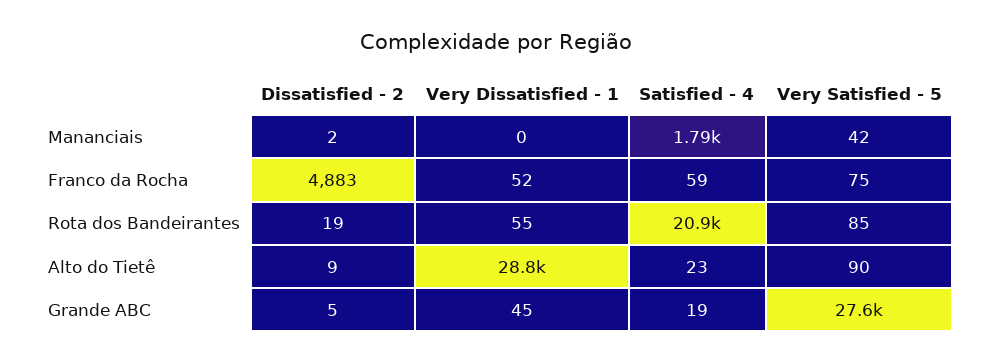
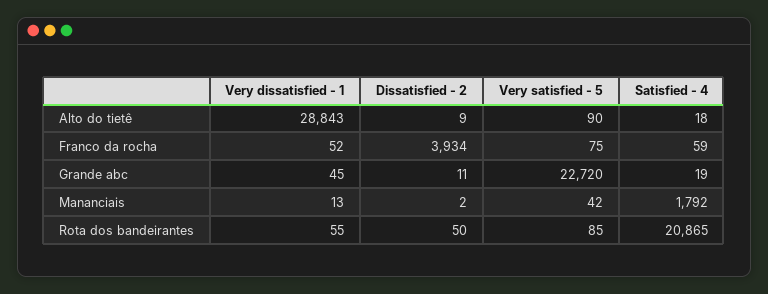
Very Dissatisfied - 1, Mananciais: 0 -> 13
Dissatisfied - 2, Franco da Rocha: 4883 -> 3934
Dissatisfied - 2, Rota dos Bandeirantes: 19 -> 50
Satisfied - 4, Alto do Tietê: 23 -> 18
Dissatisfied - 2, Grande ABC: 5 -> 11
Very Satisfied - 5, Grande ABC: 27600 -> 22720

